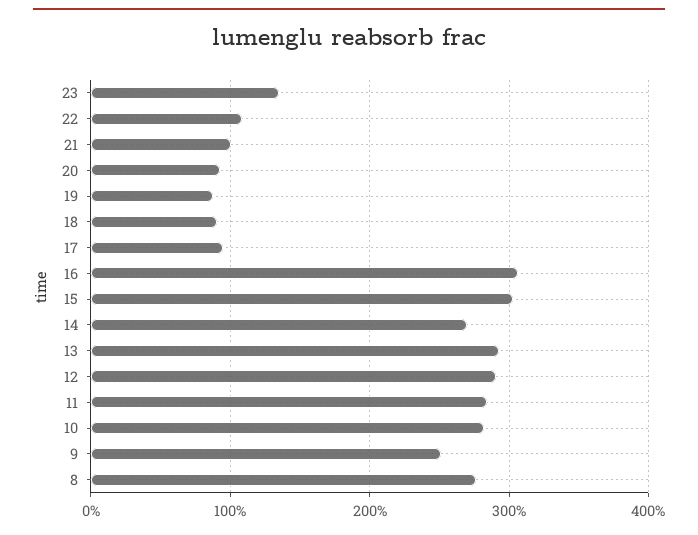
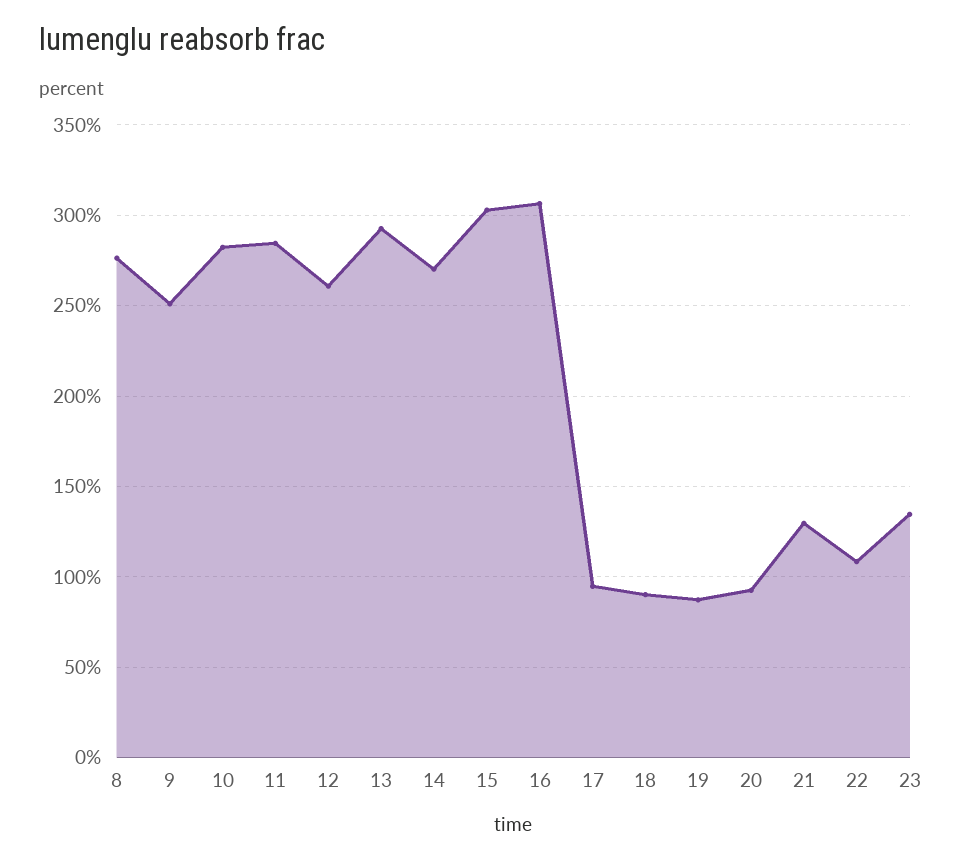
21: 100 -> 130
12: 290 -> 260

